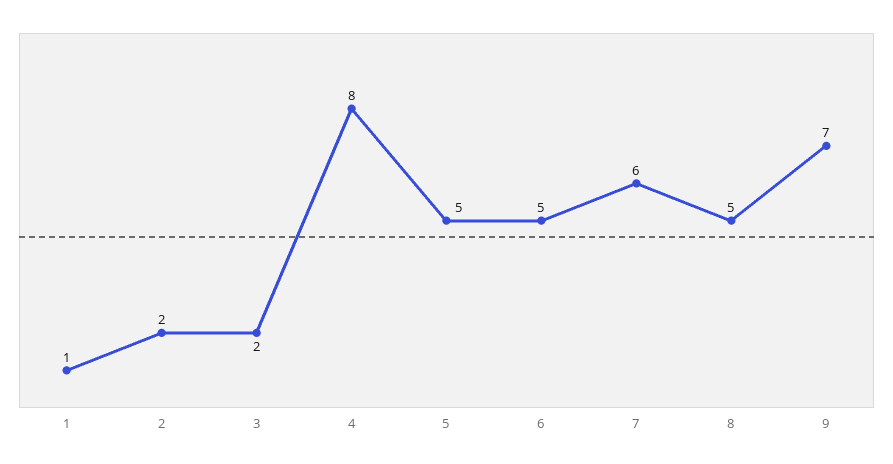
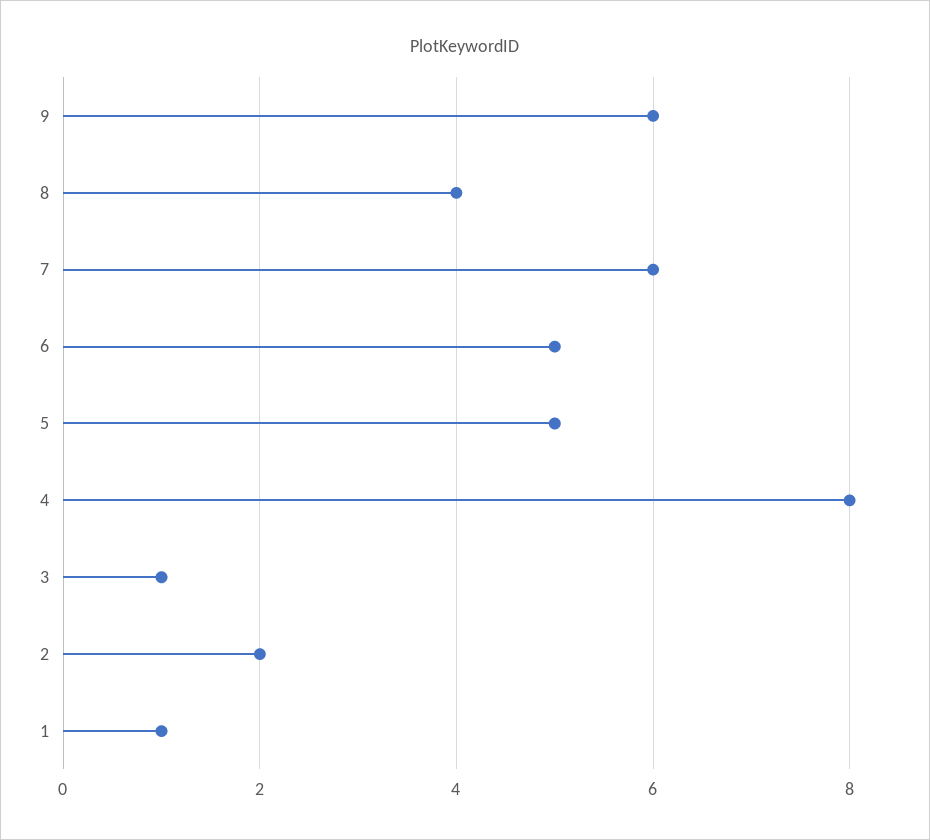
3: 2 -> 1
8: 5 -> 4
9: 7 -> 6

